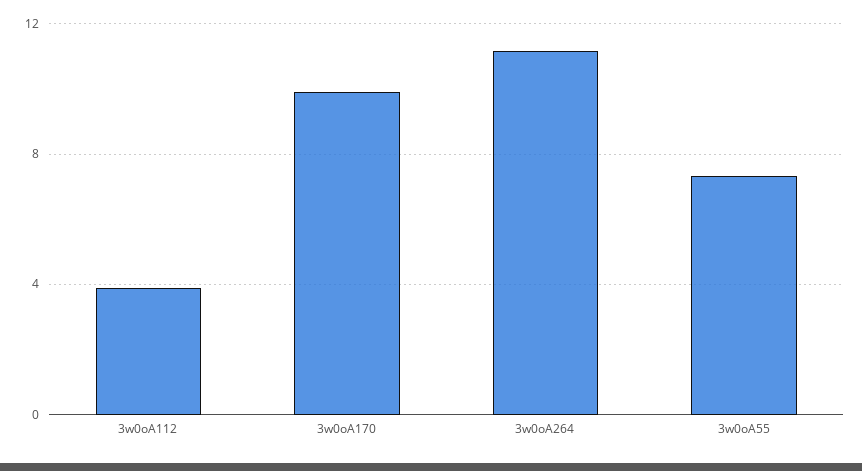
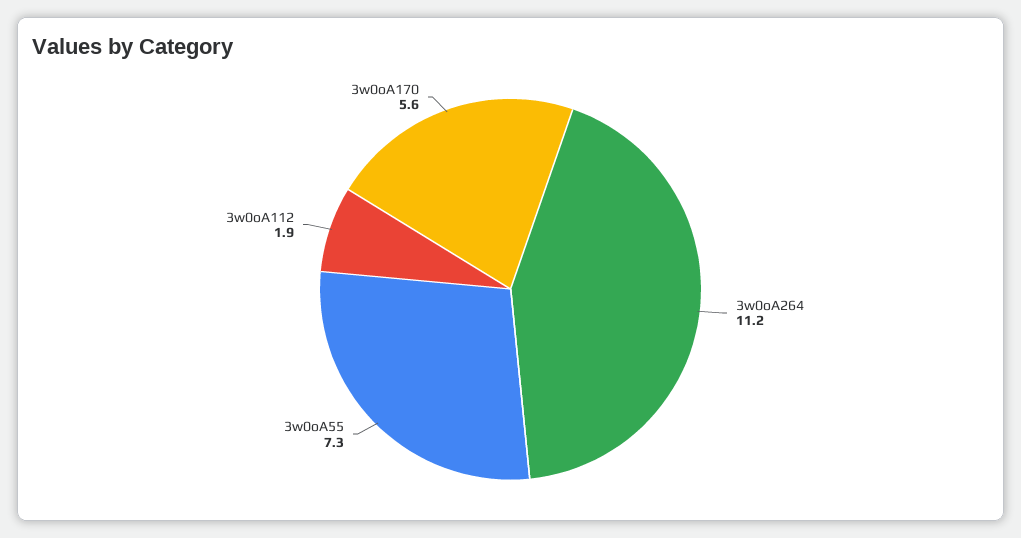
3w0oA112: 4 -> 1.9
3w0oA170: 10 -> 5.6

